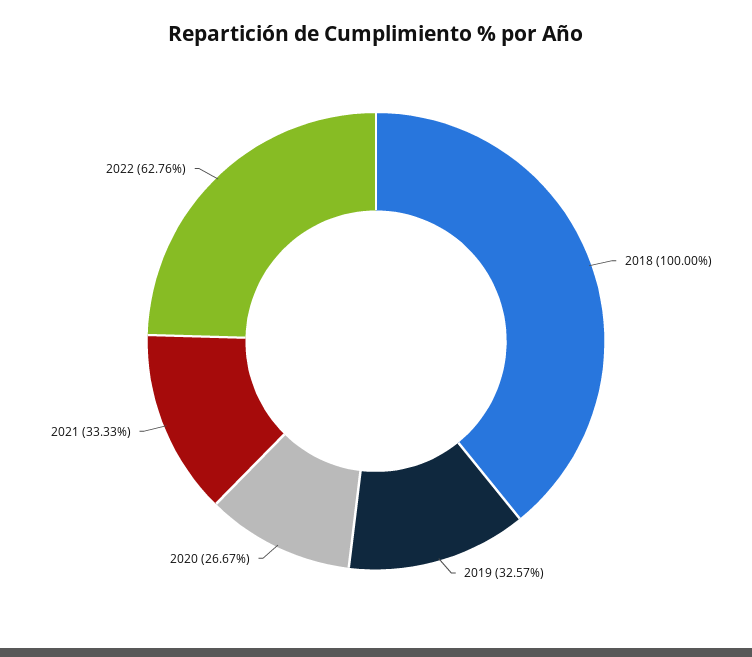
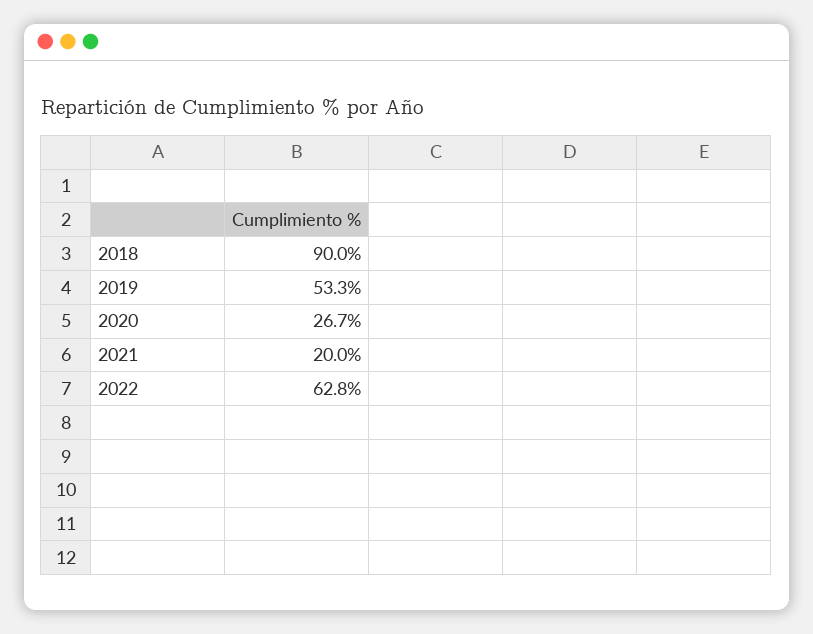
2018: 100 -> 90
2019: 32.57 -> 53.3
2021: 33.33 -> 20

